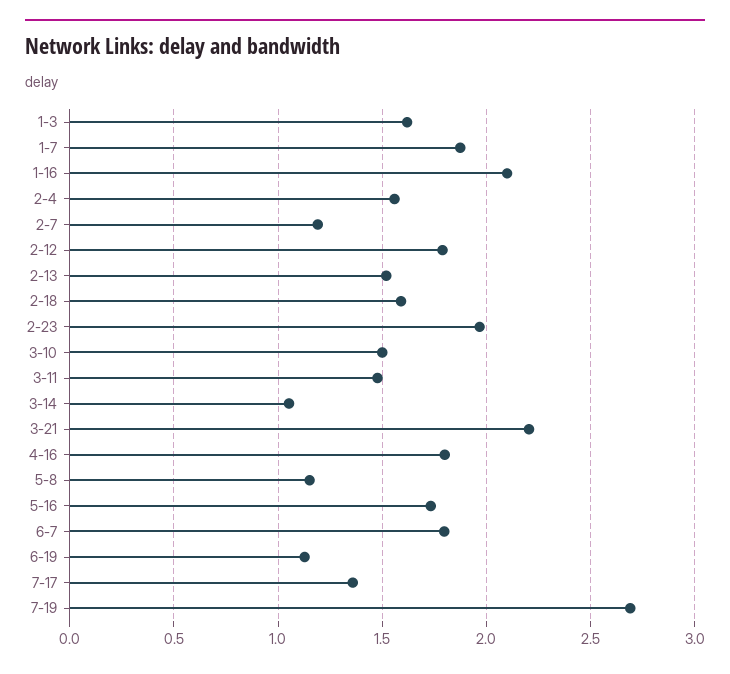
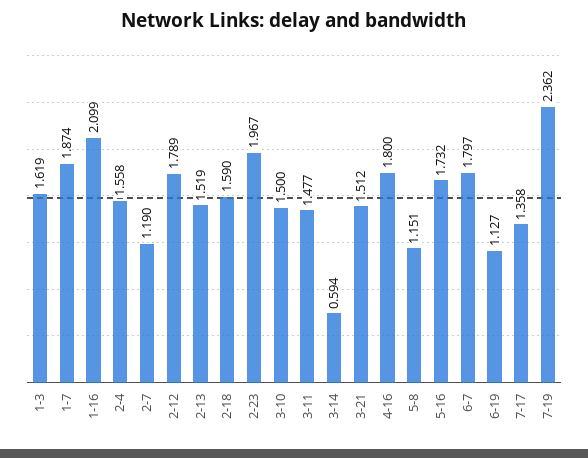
3-14: 1.05 -> 0.594
3-21: 2.2 -> 1.512
7-19: 2.7 -> 2.362

